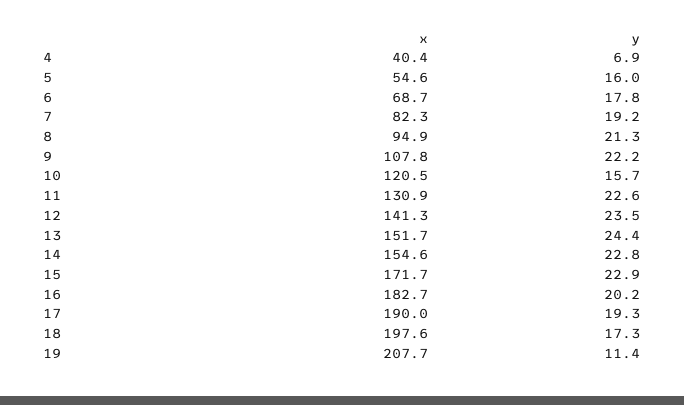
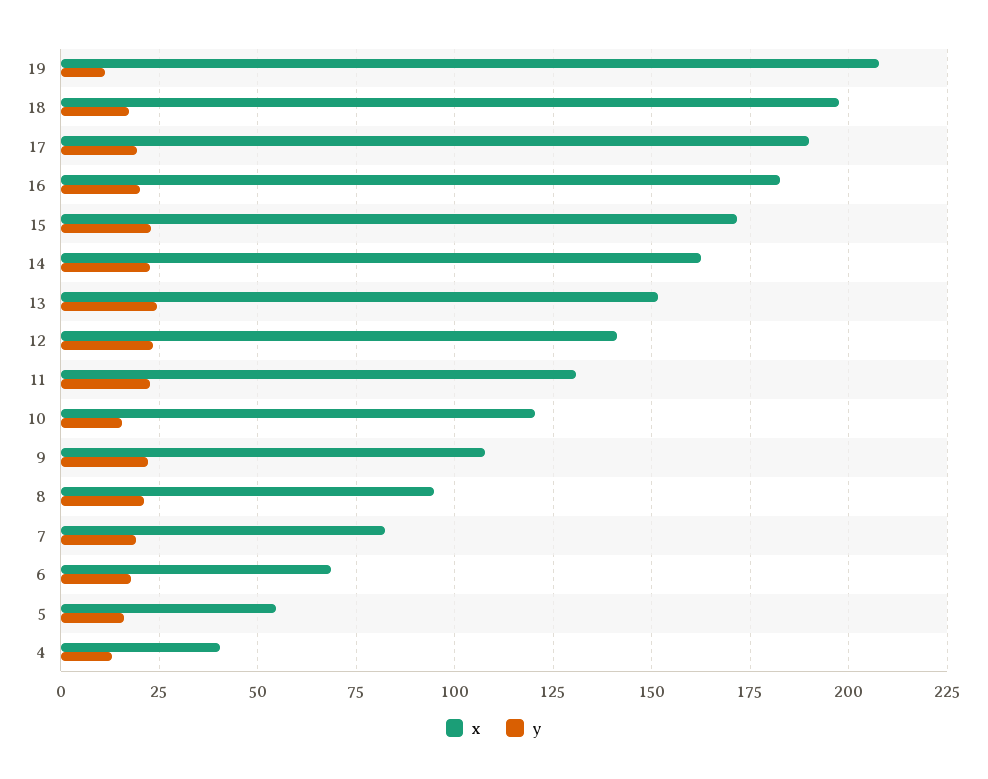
y, 4: 6.9 -> 12.5
x, 14: 154.6 -> 162.5

